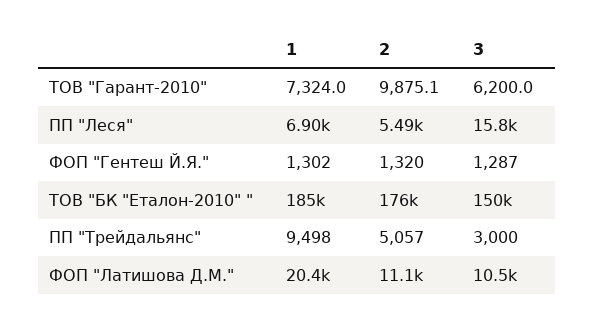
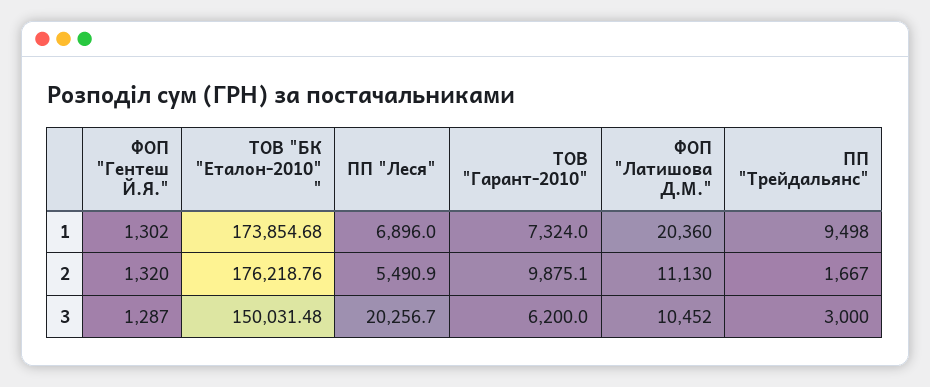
3, ПП "Леся": 15800 -> 20256.7
1, ТОВ "БК "Еталон-2010" ": 185000 -> 173854.68
2, ПП "Трейдальянс": 5057 -> 1667

